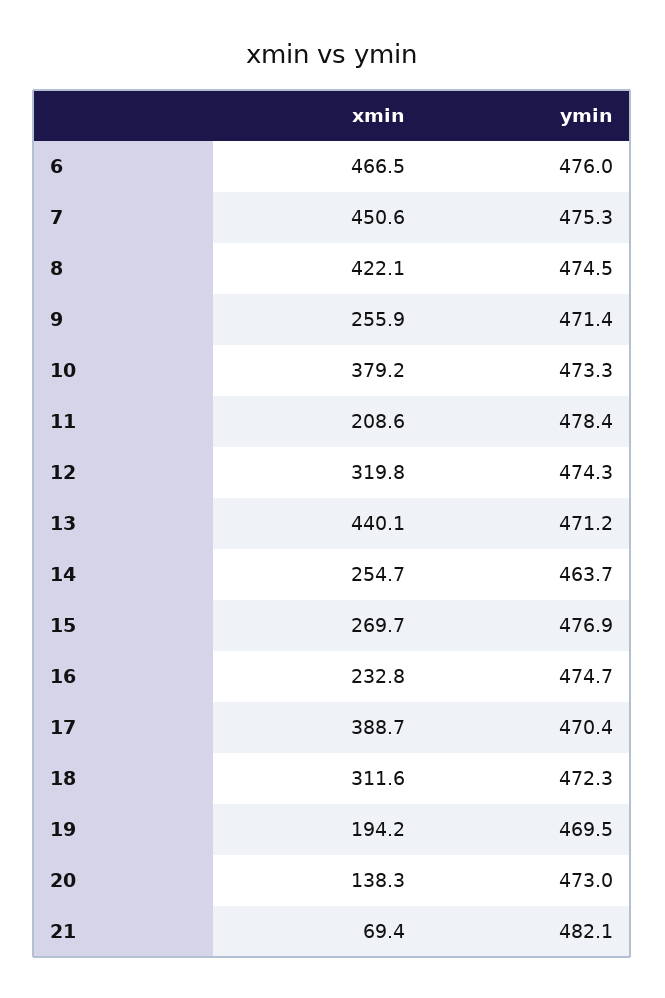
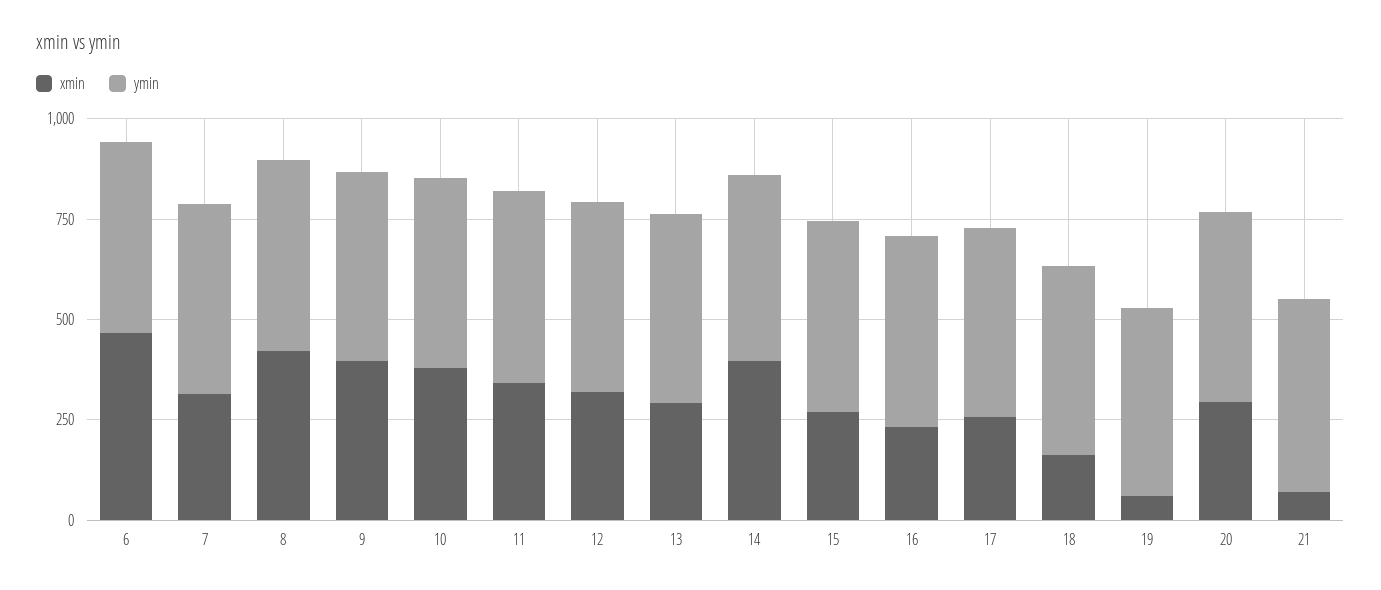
xmin, 7: 450.6 -> 300
xmin, 9: 255.9 -> 400
xmin, 11: 208.6 -> 350
xmin, 13: 440.1 -> 300
xmin, 14: 254.7 -> 400
xmin, 17: 388.7 -> 250
xmin, 18: 311.6 -> 150
xmin, 19: 194.2 -> 50
xmin, 20: 138.3 -> 300

